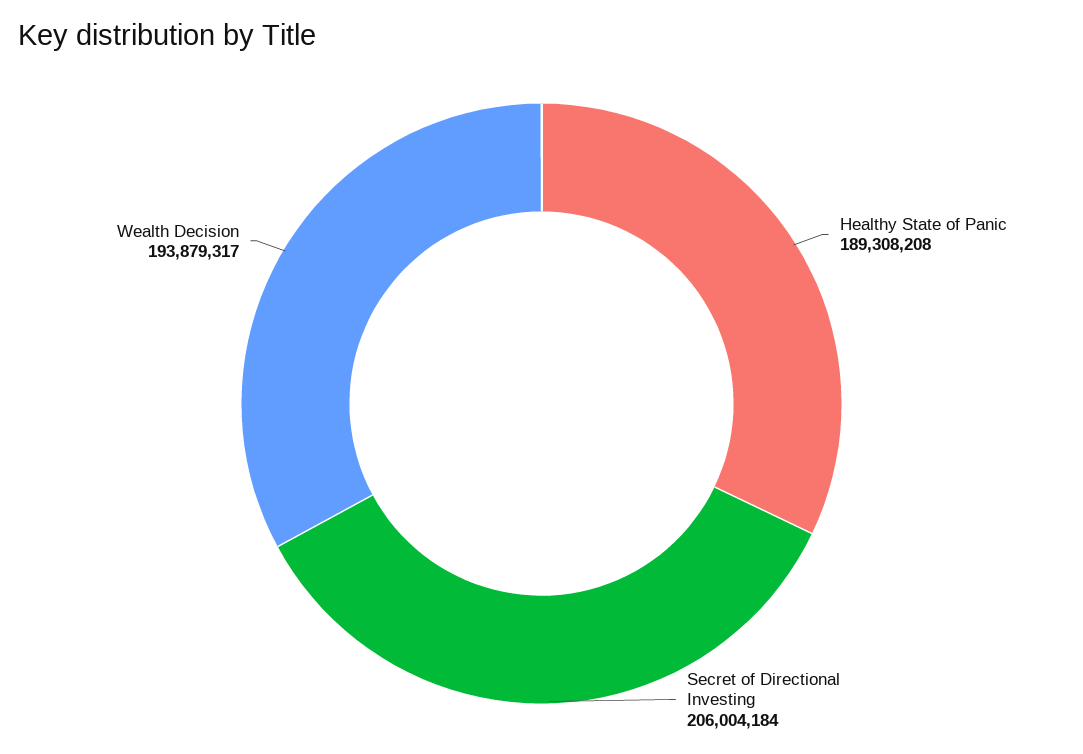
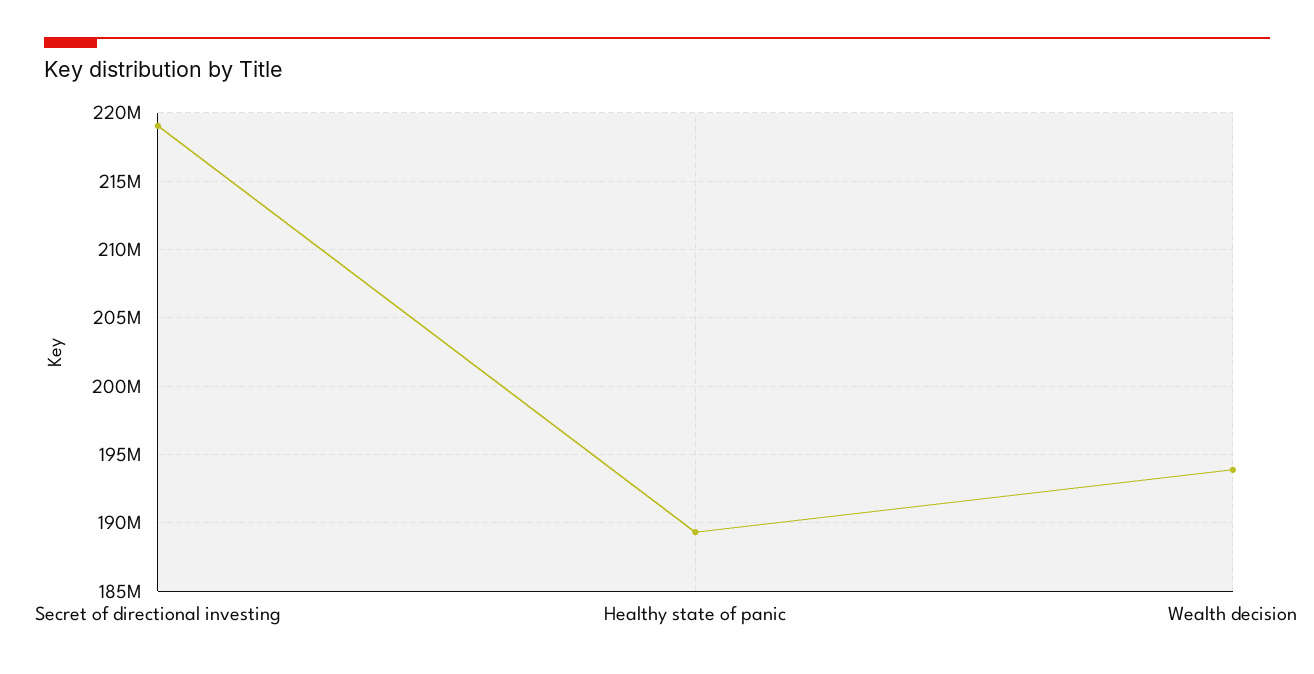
Secret of Directional Investing: 206004184 -> 219000000

